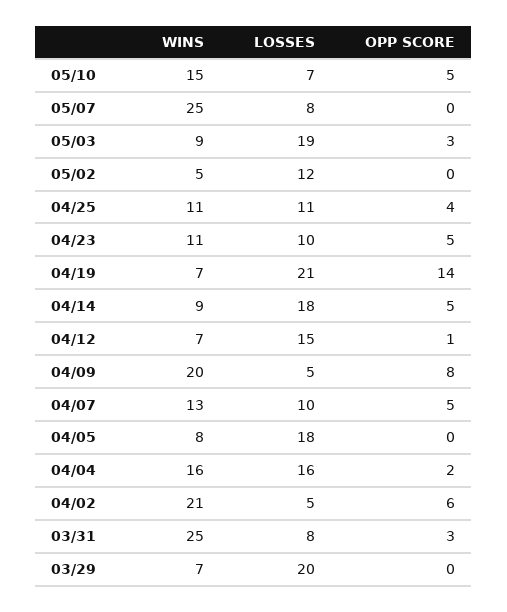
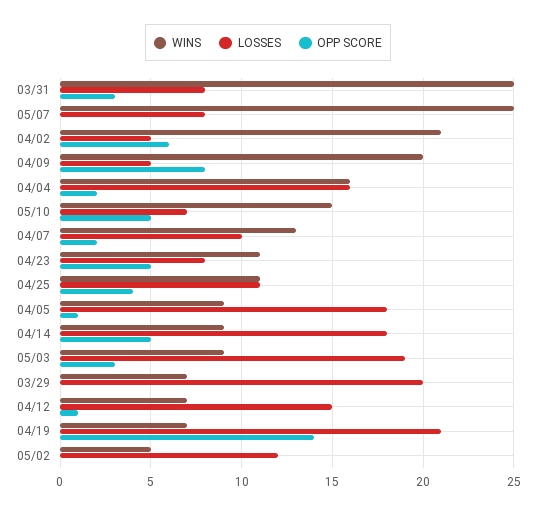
LOSSES, 04/23: 10 -> 8
OPP SCORE, 04/07: 5 -> 2
WINS, 04/05: 8 -> 9
OPP SCORE, 04/05: 0 -> 1

